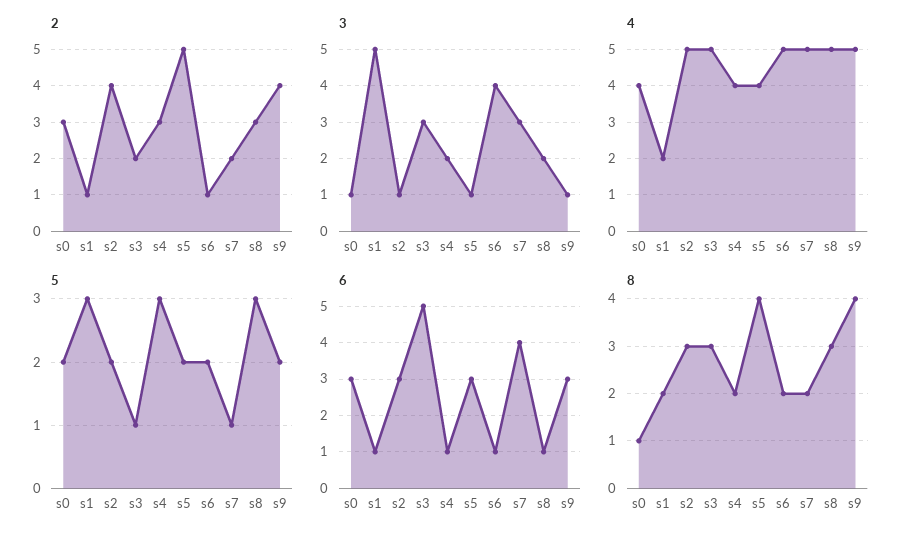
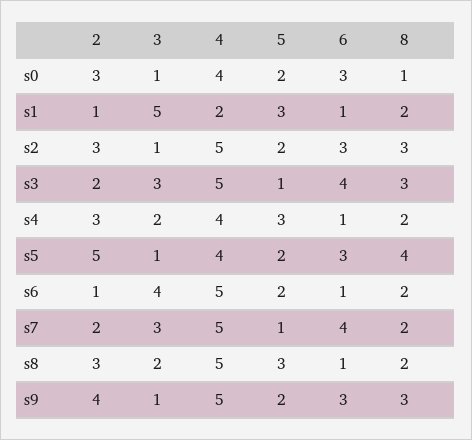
2, s2: 4 -> 3
6, s3: 5 -> 4
8, s8: 3 -> 2
8, s9: 4 -> 3

